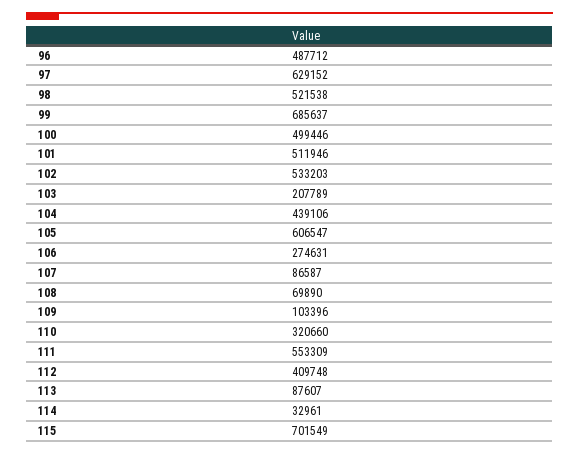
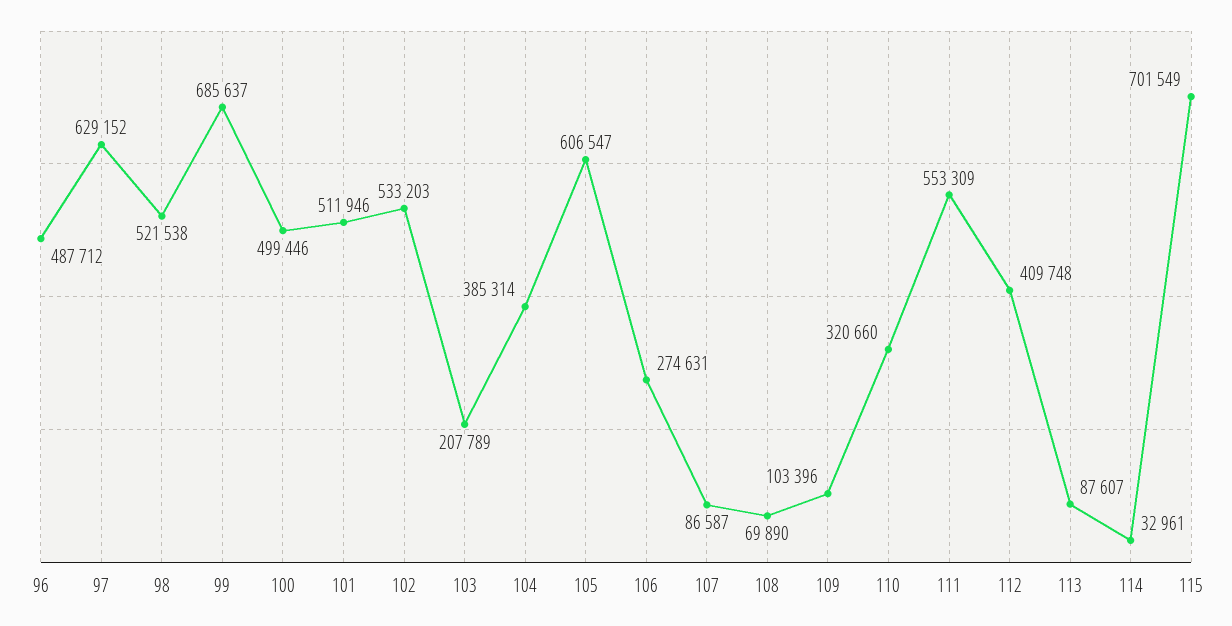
104: 439106 -> 385314

